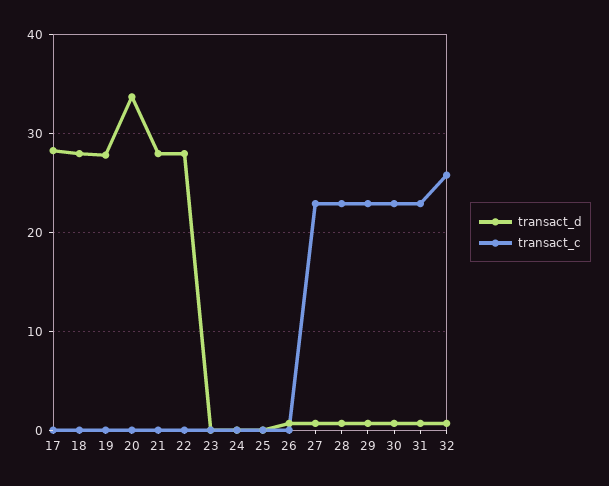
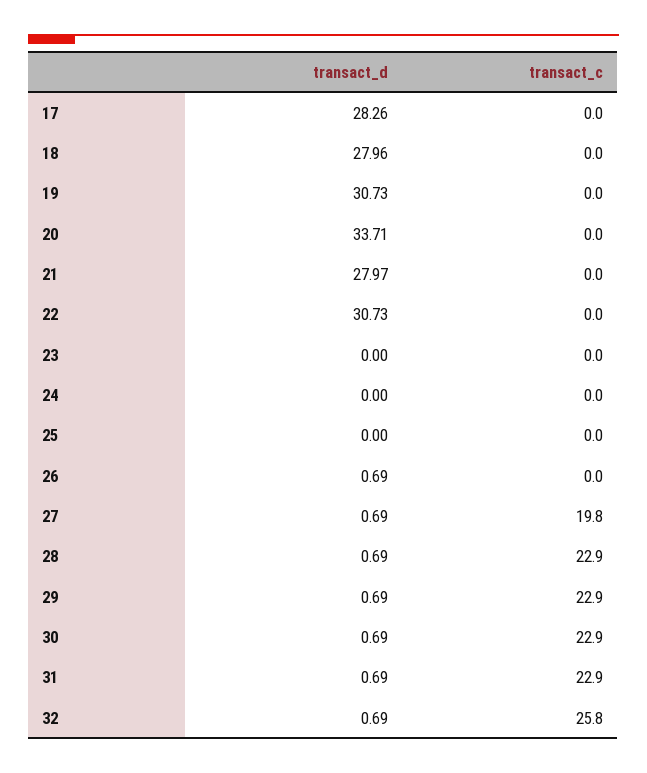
transact_d, 19: 28 -> 30.73
transact_d, 22: 28 -> 30.73
transact_c, 27: 23 -> 19.8

